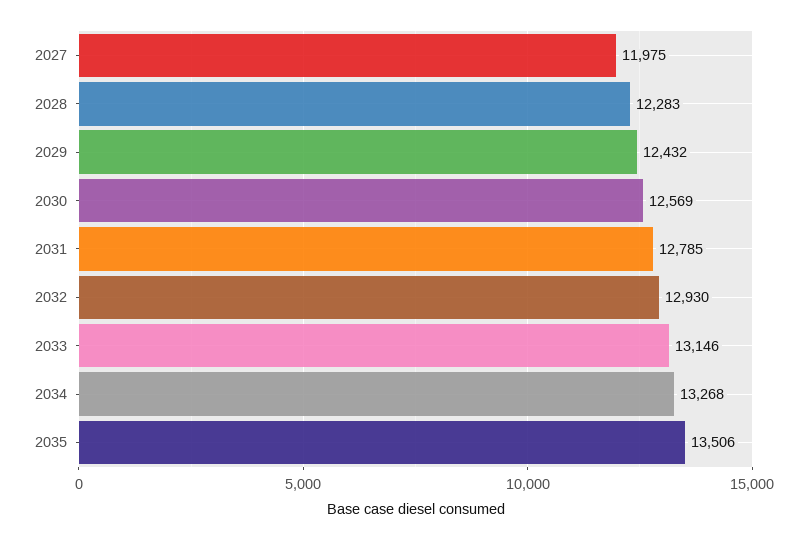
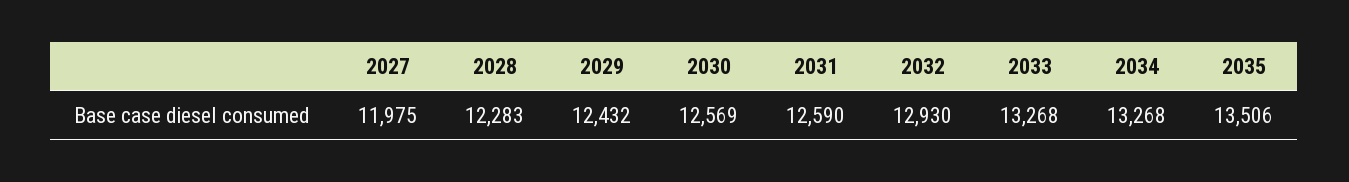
2031: 12785 -> 12590
2033: 13146 -> 13268

